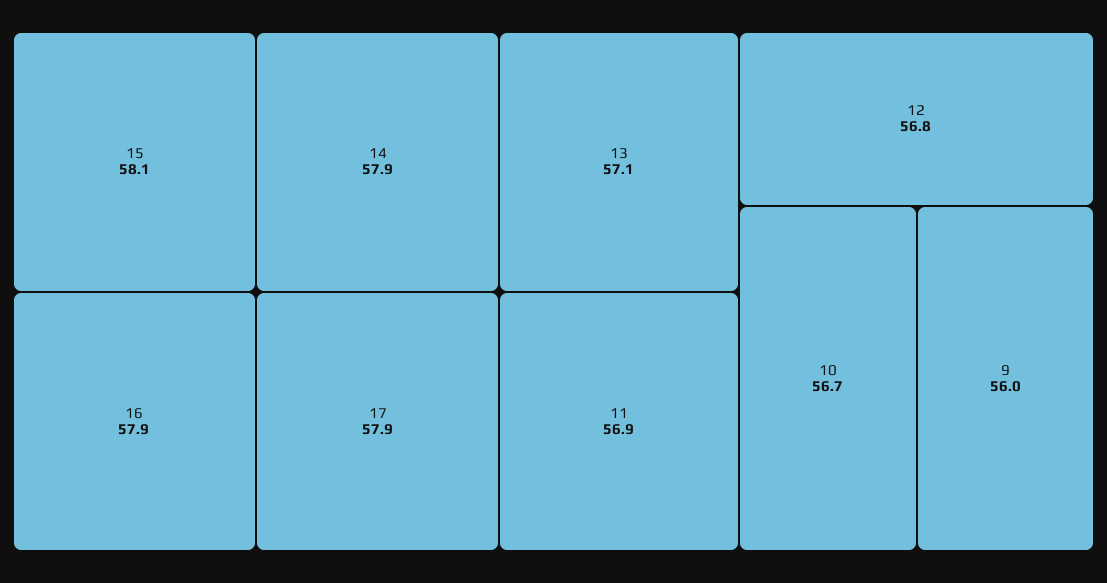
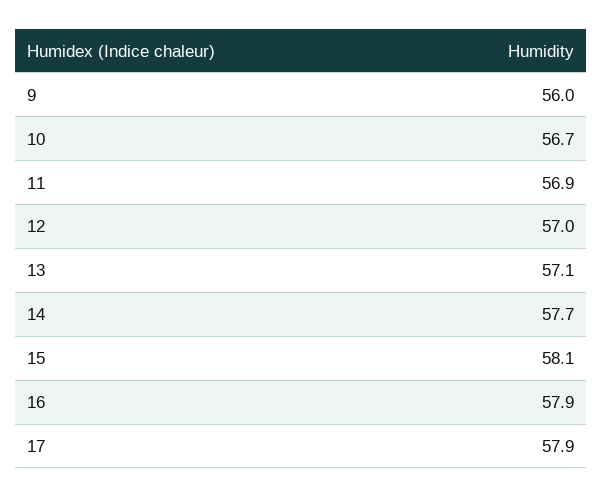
14: 57.9 -> 57.7
12: 56.8 -> 57

